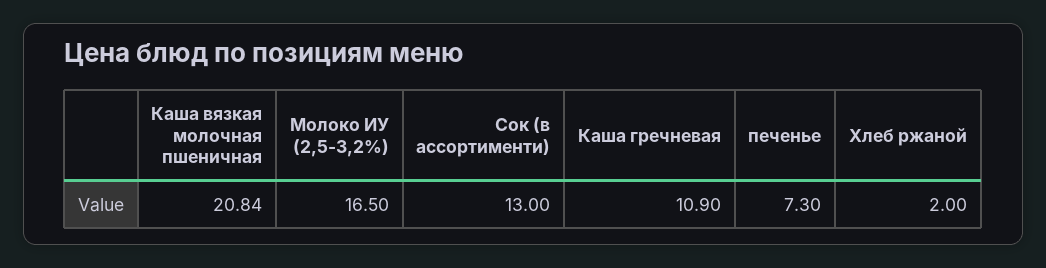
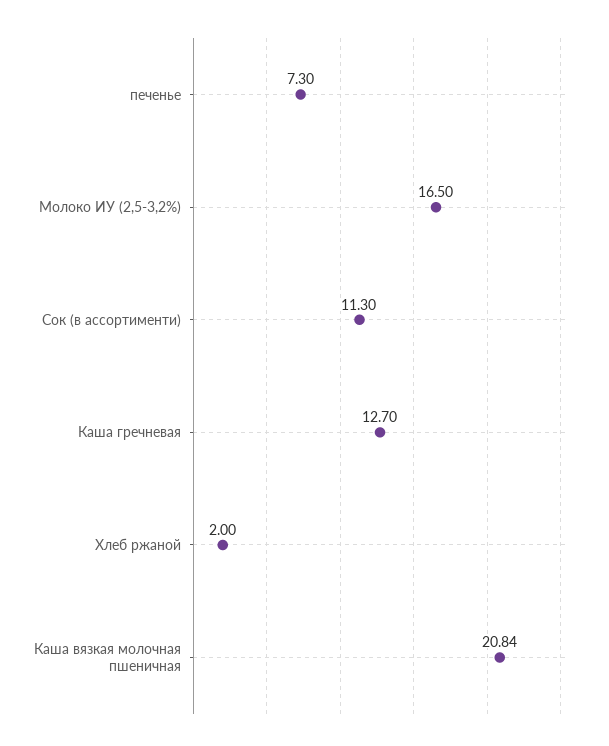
Сок (в ассортименти): 13 -> 11.3
Каша гречневая: 10.9 -> 12.7

